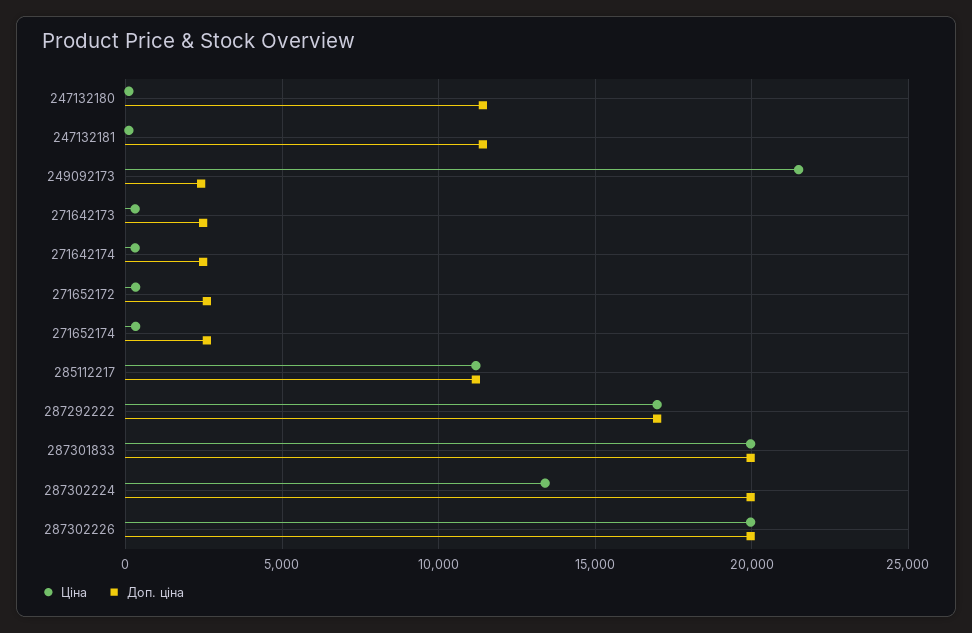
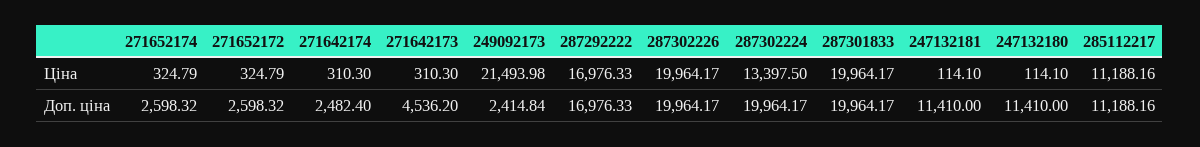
Доп. ціна, 271642173: 2500 -> 4536.2

